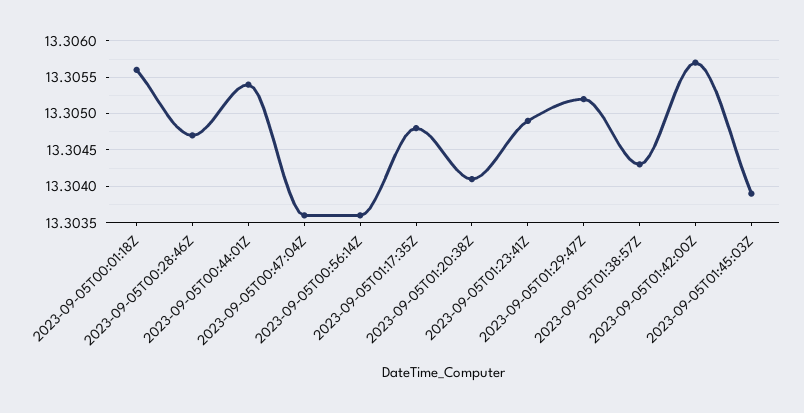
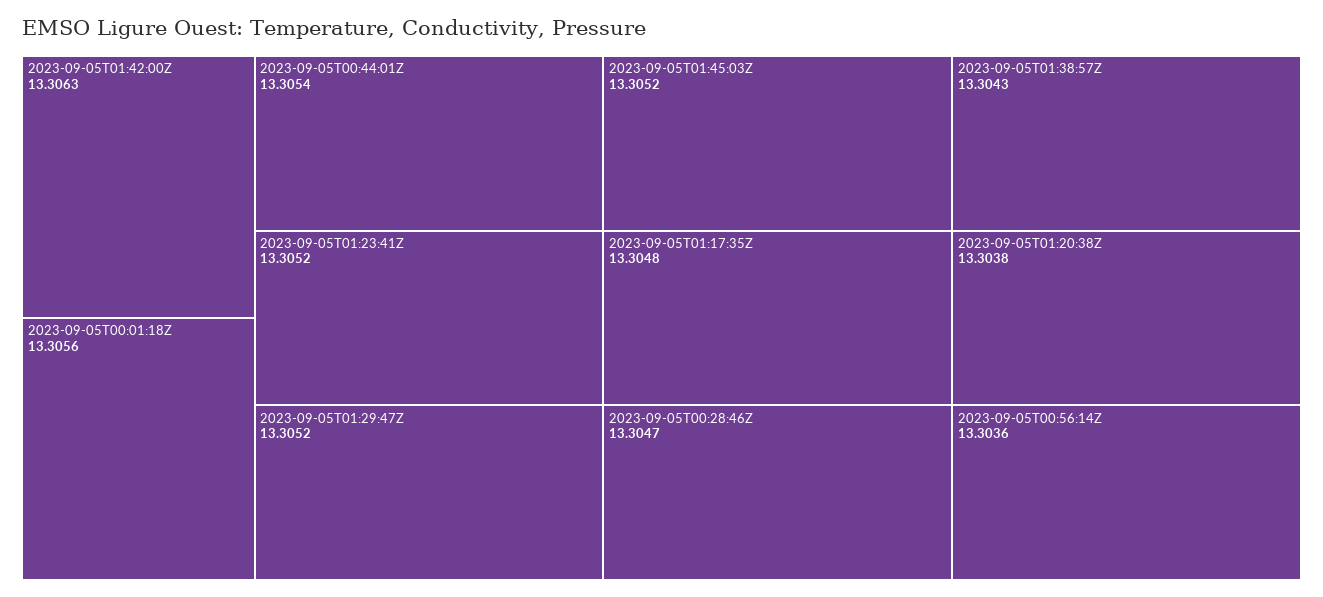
2023-09-05T00:47:04Z: 13.3036 -> none
2023-09-05T01:20:38Z: 13.3041 -> 13.3038
2023-09-05T01:23:41Z: 13.3049 -> 13.3052
2023-09-05T01:42:00Z: 13.3057 -> 13.3063
2023-09-05T01:45:03Z: 13.3039 -> 13.3052

